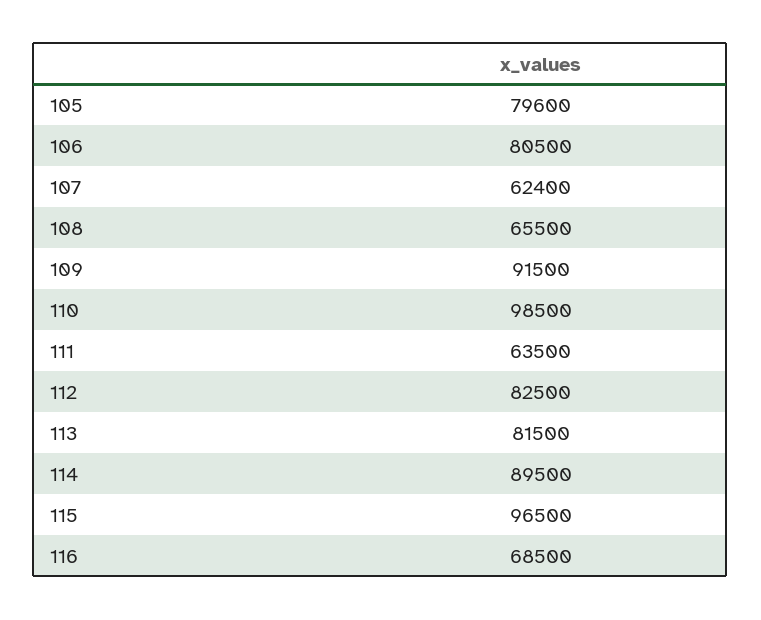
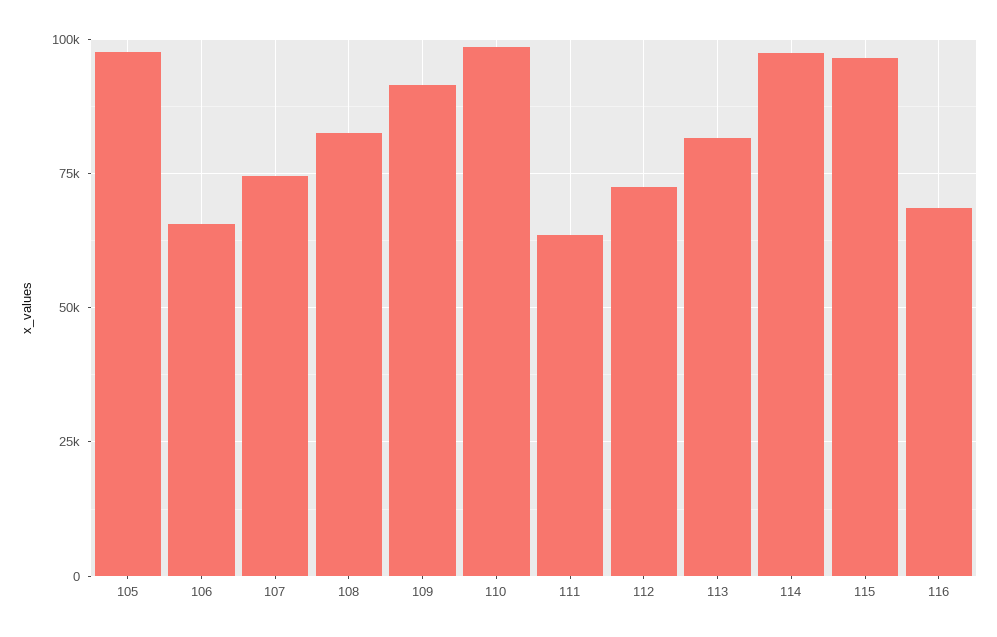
105: 79600 -> 97500
106: 80500 -> 65000
107: 62400 -> 75000
108: 65500 -> 82500
112: 82500 -> 72500
114: 89500 -> 97500

